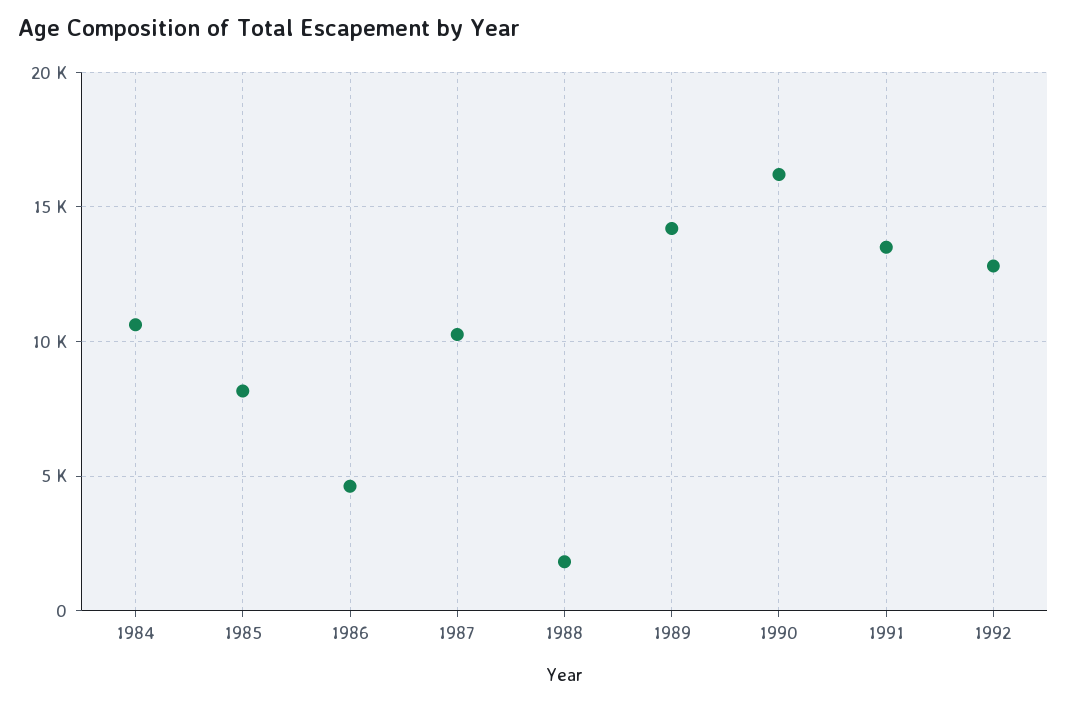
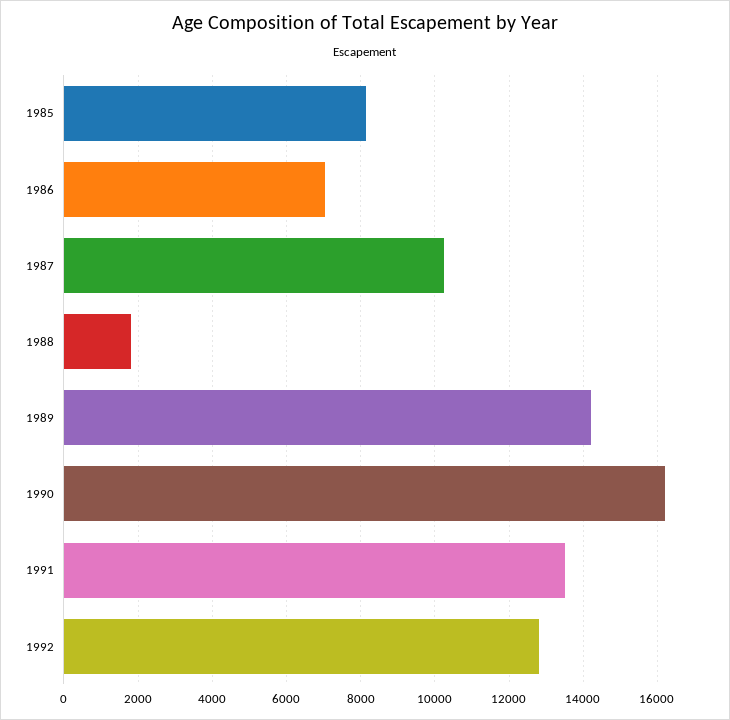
1984: 10500 -> none
1986: 4500 -> 7000

